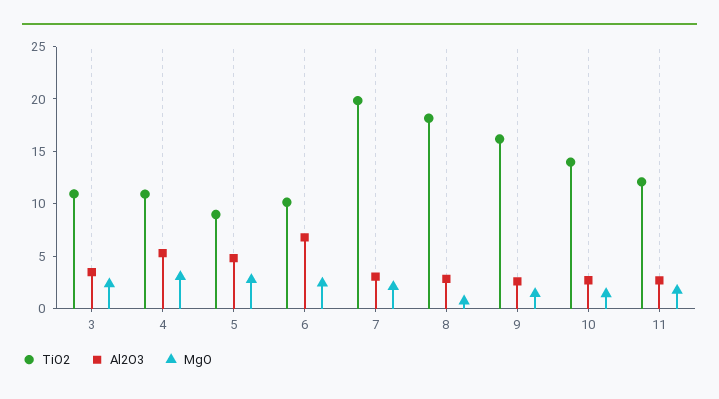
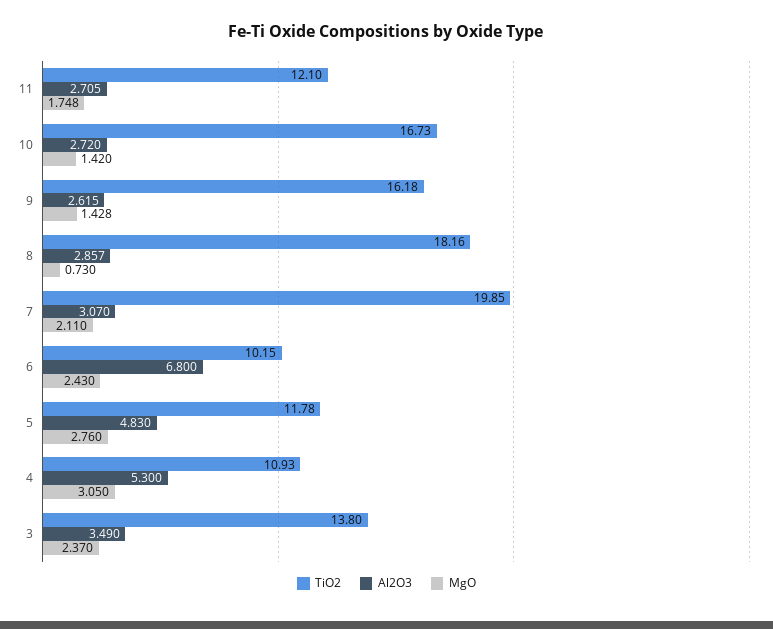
TiO2, 3: 11 -> 13.8
TiO2, 5: 9 -> 11.78
TiO2, 10: 14 -> 16.73

